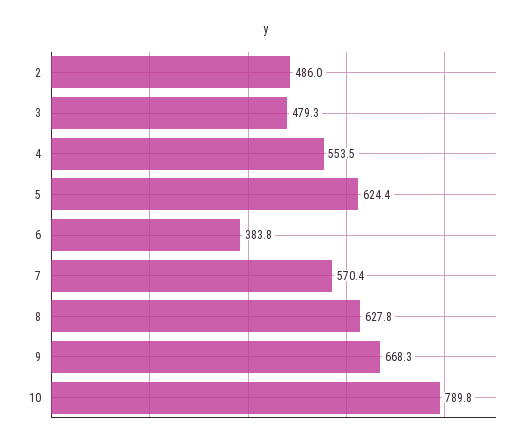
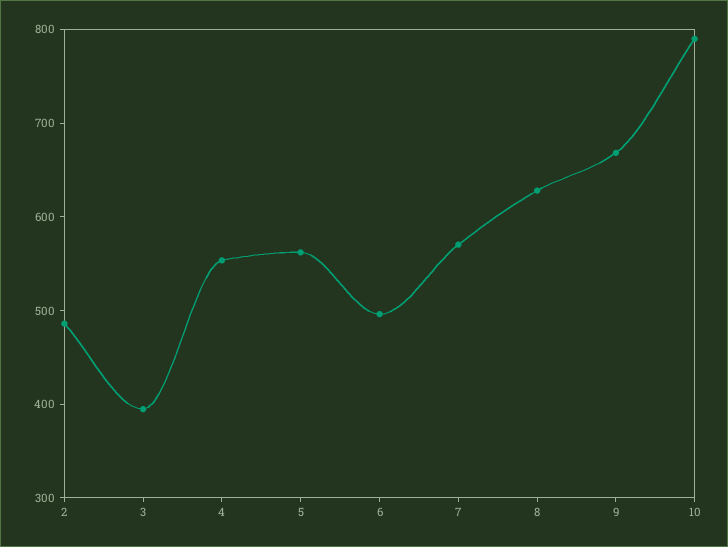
3: 479.3 -> 400
5: 624.4 -> 560
6: 383.8 -> 500

